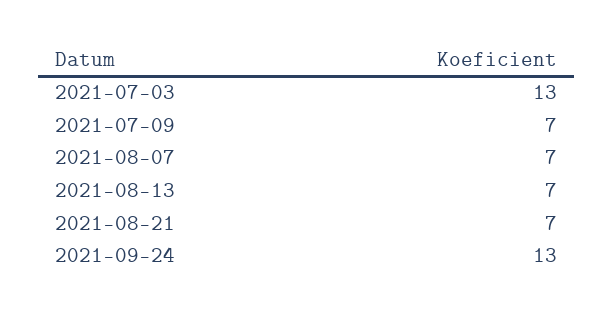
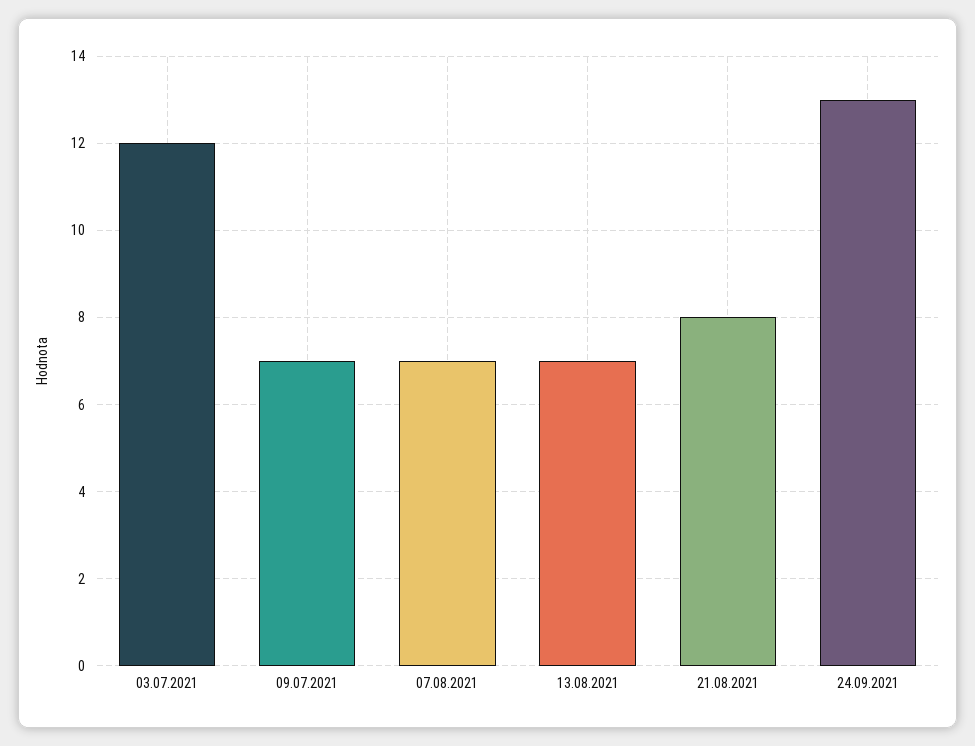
2021-07-03: 13 -> 12
2021-08-21: 7 -> 8

